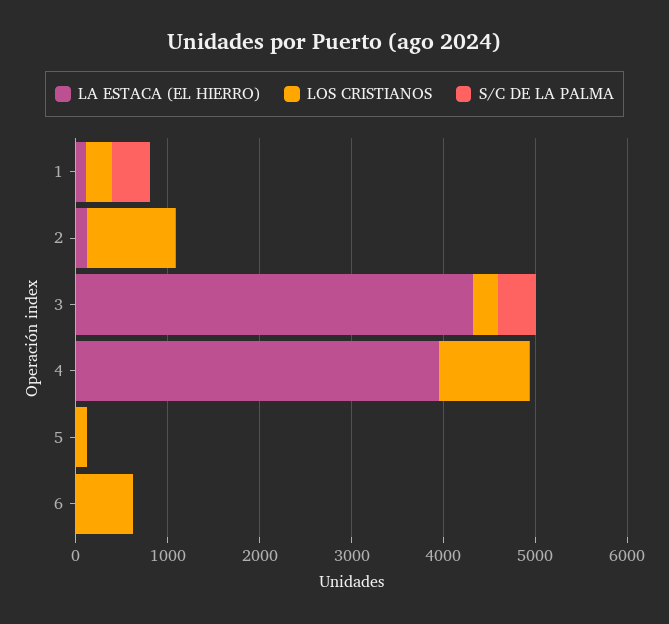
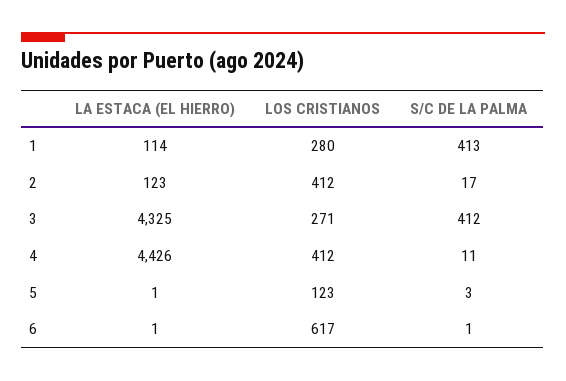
LOS CRISTIANOS, 2: 1000 -> 412
LA ESTACA (EL HIERRO), 4: 4000 -> 4426
LOS CRISTIANOS, 4: 1000 -> 412

